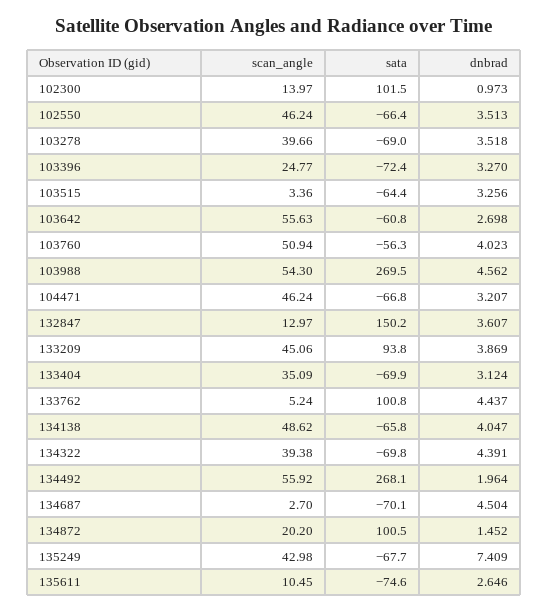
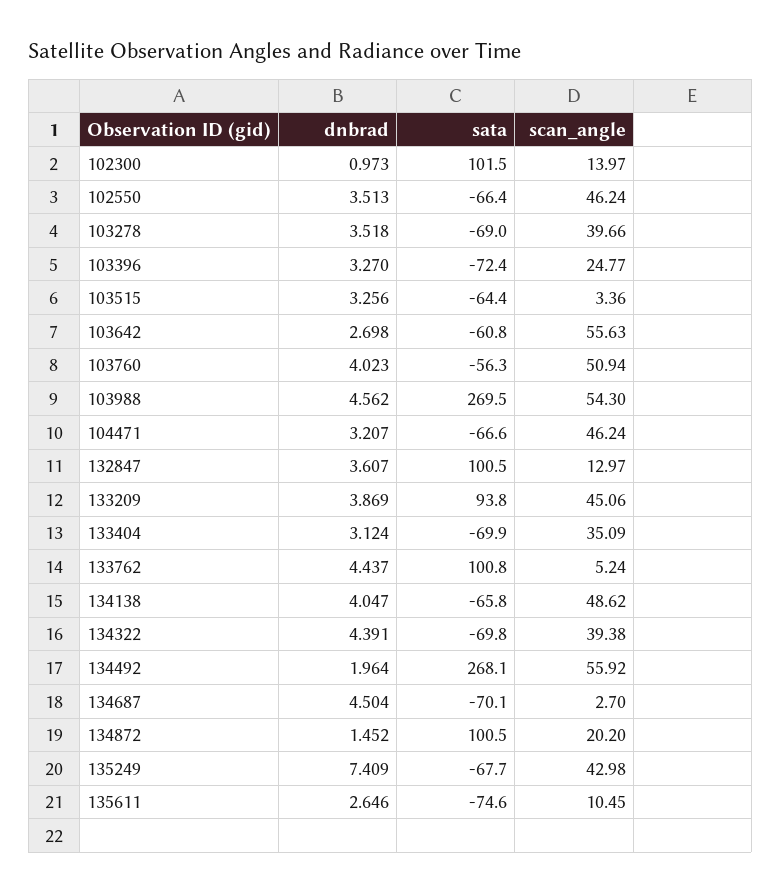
sata, 104471: -66.8 -> -66.6
sata, 132847: 150.2 -> 100.5

